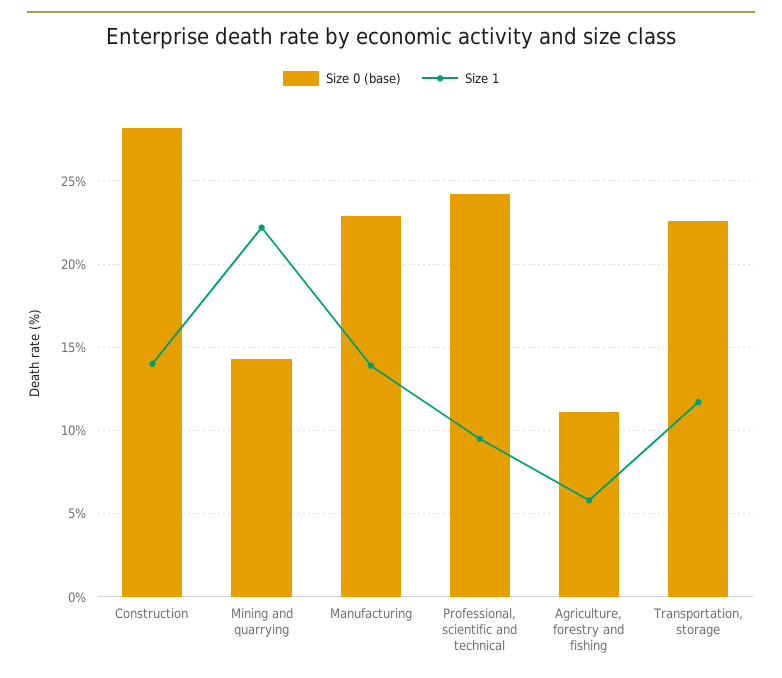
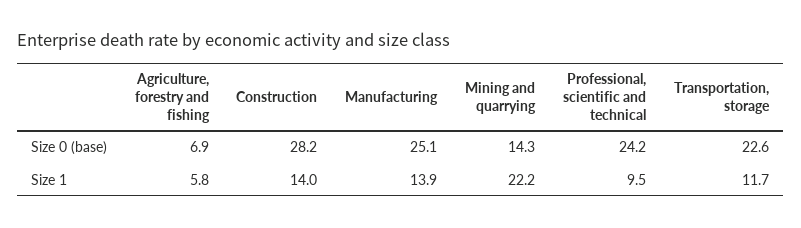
Size 0 (base), Manufacturing: 23 -> 25.1
Size 0 (base), Agriculture, forestry and fishing: 11 -> 6.9

